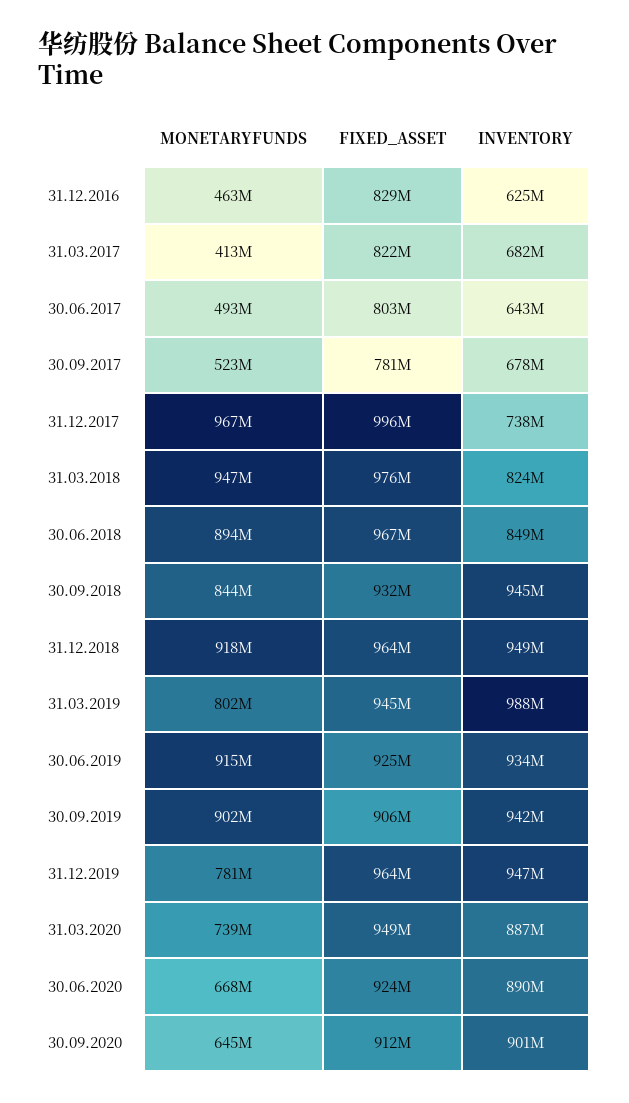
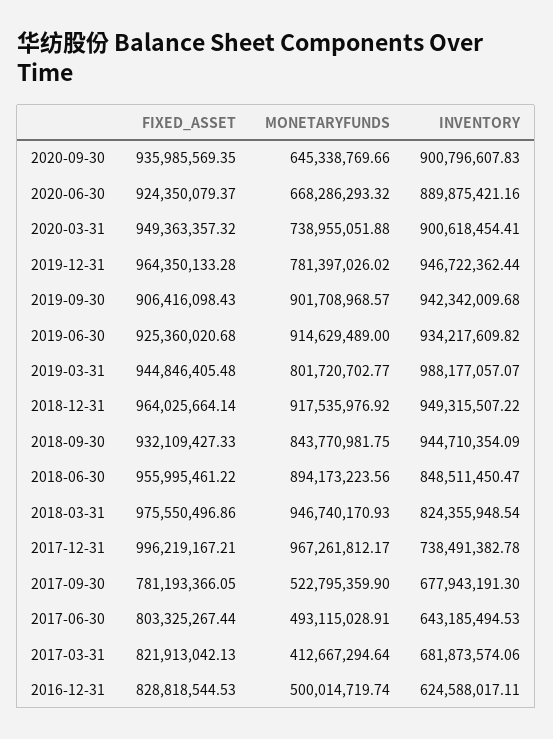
MONETARYFUNDS, 31.12.2016: 463000000 -> 500014719.74
FIXED_ASSET, 30.06.2018: 967000000 -> 955995461.22
INVENTORY, 31.03.2020: 887000000 -> 900618454.41
FIXED_ASSET, 30.09.2020: 912000000 -> 935985569.35

